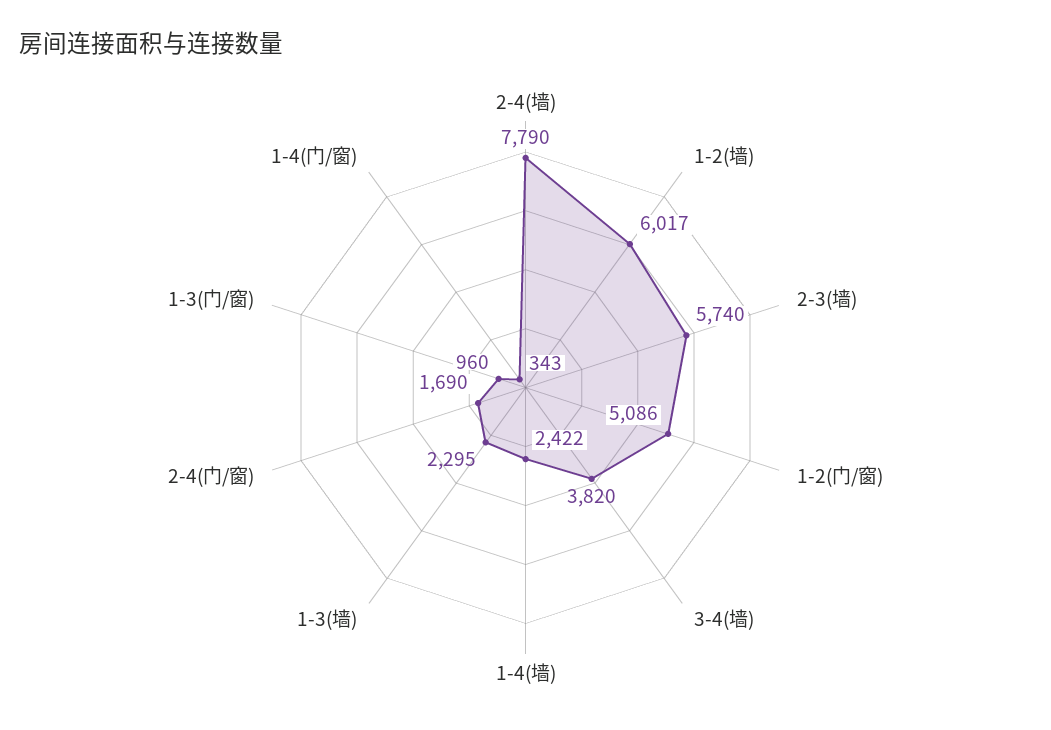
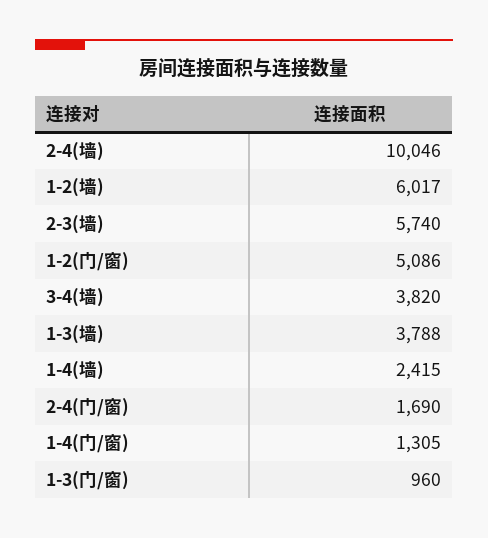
2-4(墙): 7790 -> 10046
1-4(墙): 2422 -> 2415
1-3(墙): 2295 -> 3788
1-4(门/窗): 343 -> 1305

